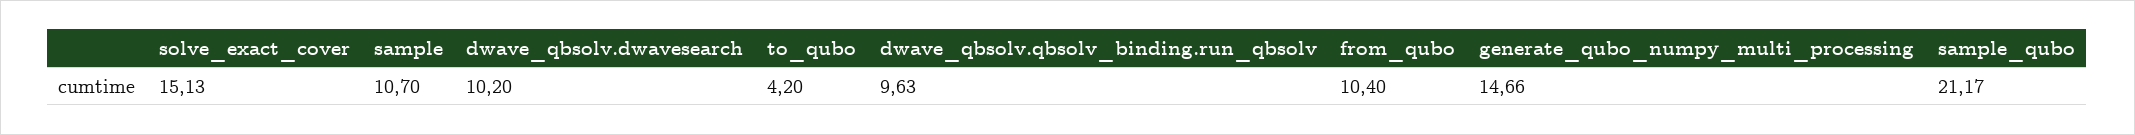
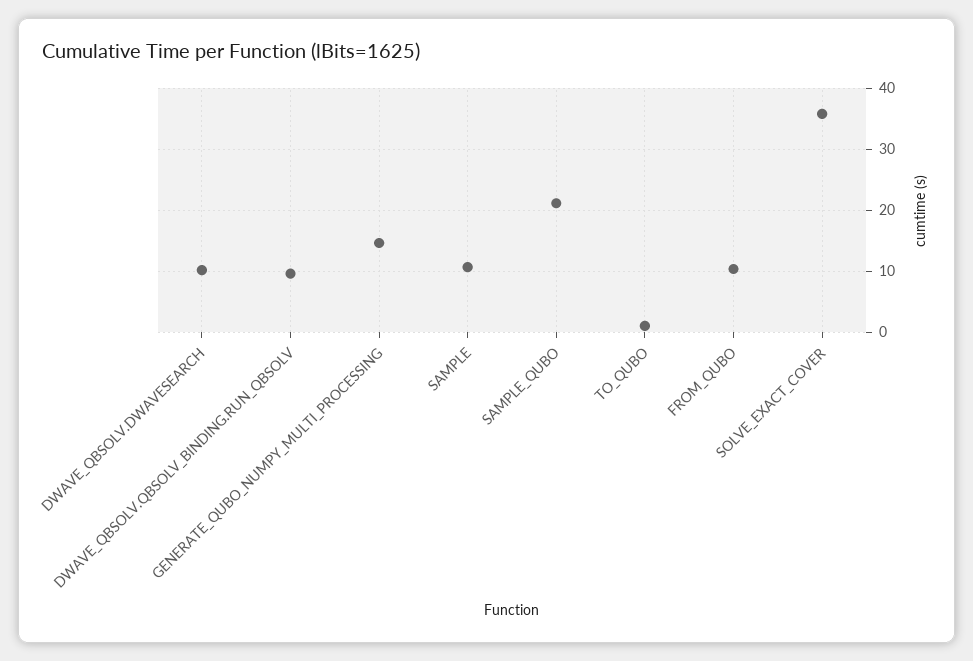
solve_exact_cover: 15.13 -> 36
to_qubo: 4.2 -> 1

